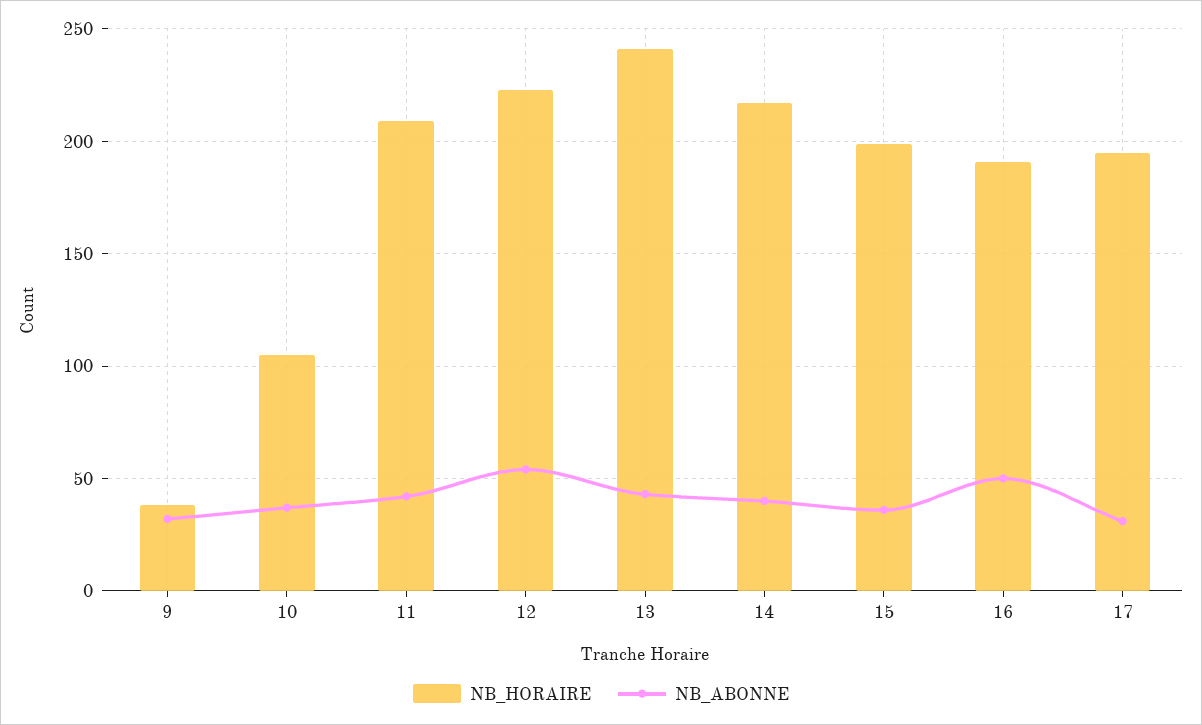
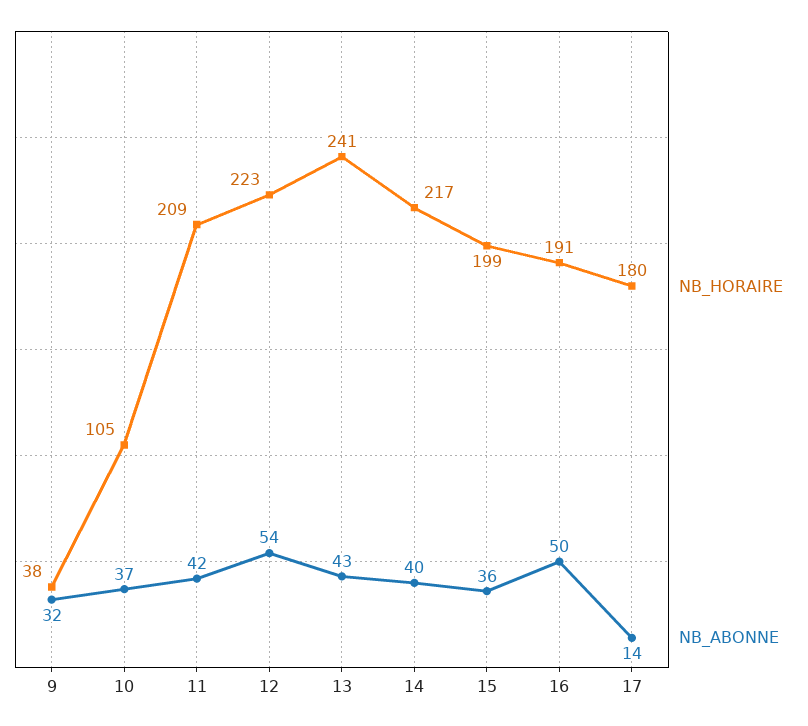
NB_HORAIRE, 17: 195 -> 180
NB_ABONNE, 17: 30 -> 14

